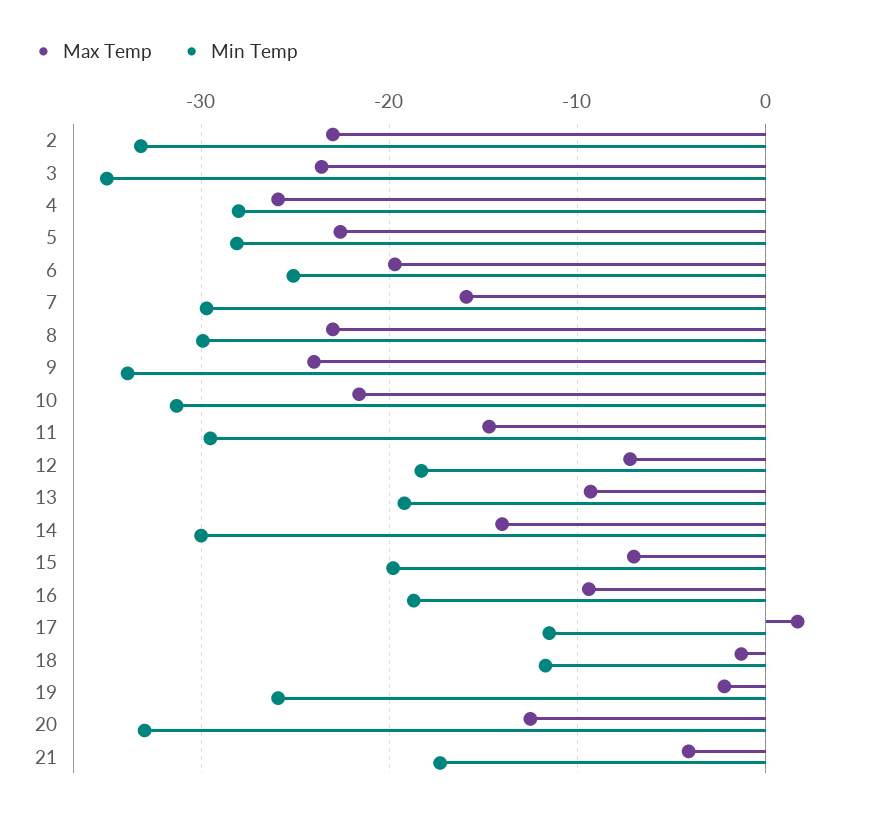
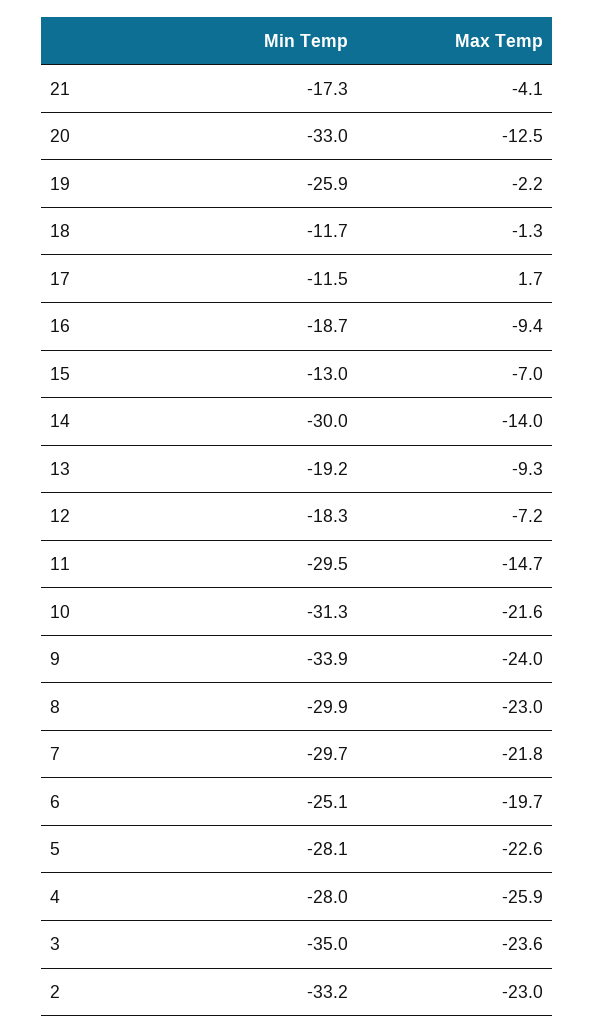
Max Temp, 7: -16 -> -21.8
Min Temp, 15: -20 -> -13

